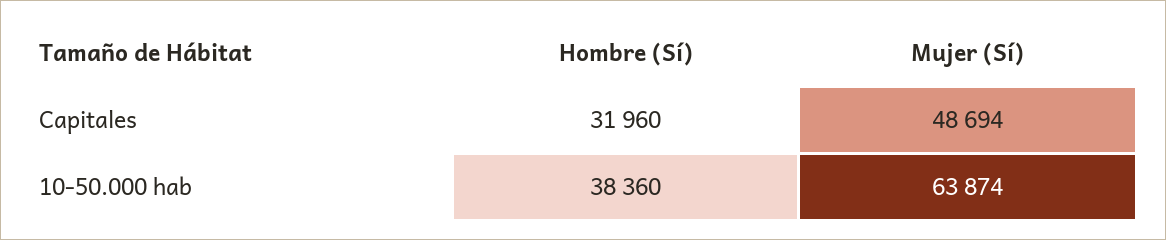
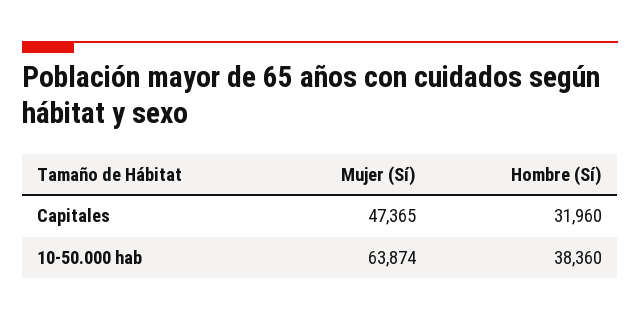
Mujer (Sí), Capitales: 48694 -> 47365

